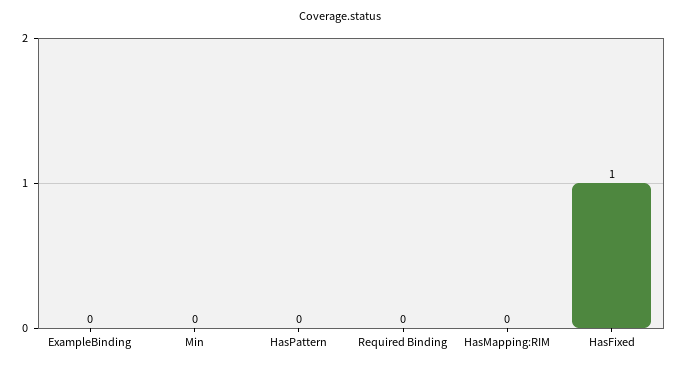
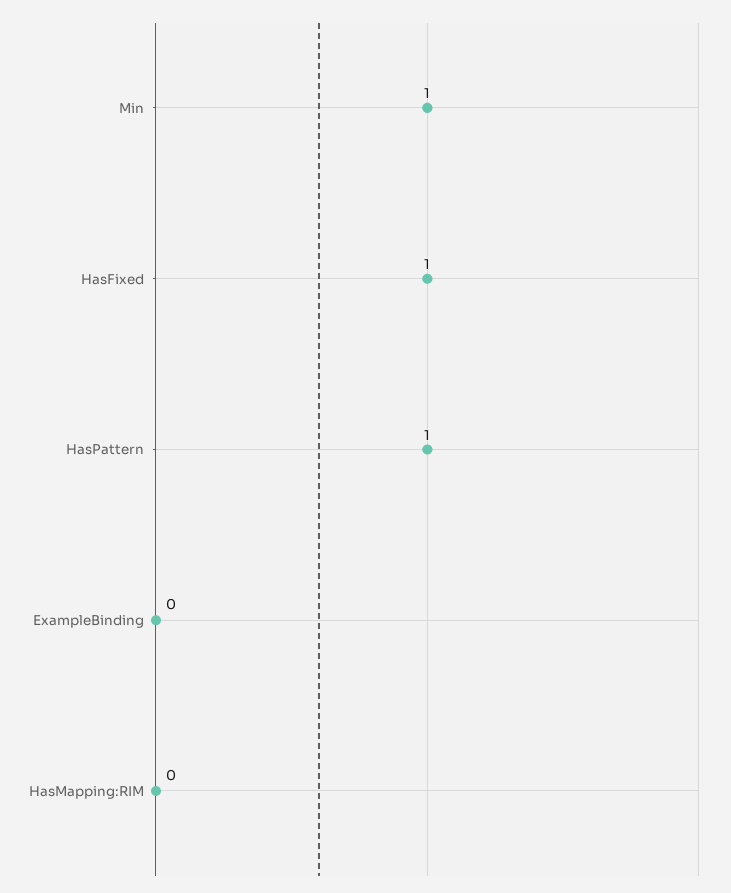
Min: 0 -> 1
HasPattern: 0 -> 1
Required Binding: 0 -> none

